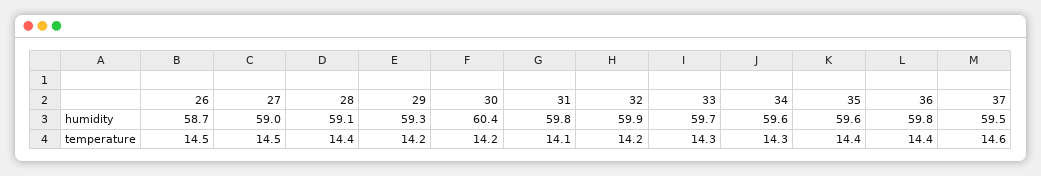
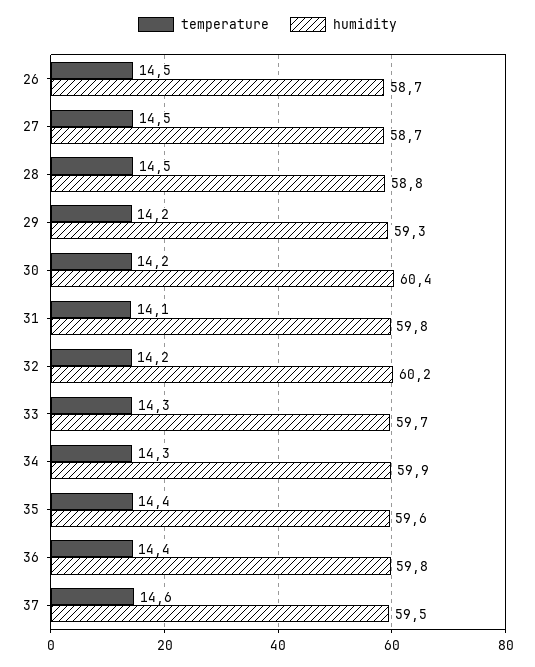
humidity, 27: 59 -> 58.7
humidity, 28: 59.1 -> 58.8
humidity, 32: 59.9 -> 60.2
humidity, 34: 59.6 -> 59.9
temperature, 28: 14.4 -> 14.5

